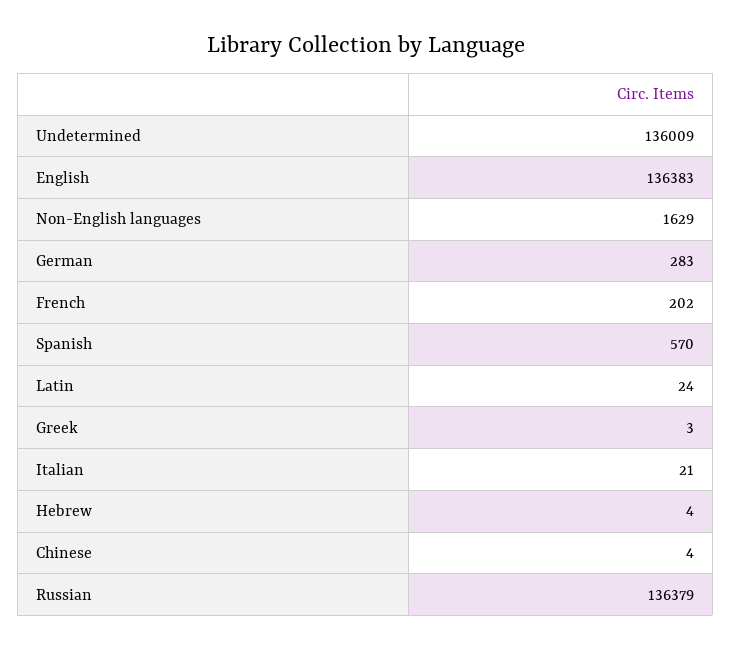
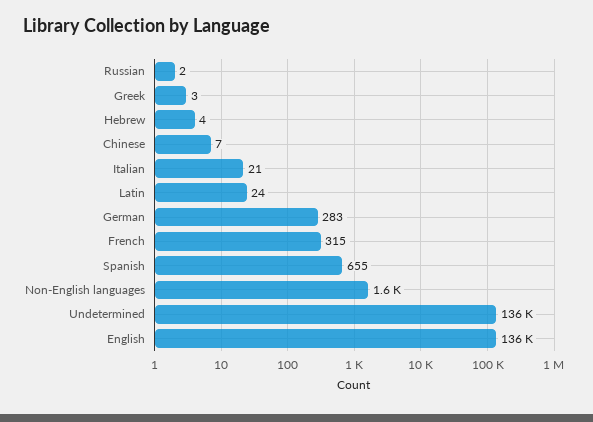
French: 202 -> 315
Spanish: 570 -> 655
Chinese: 4 -> 7
Russian: 136379 -> 2

